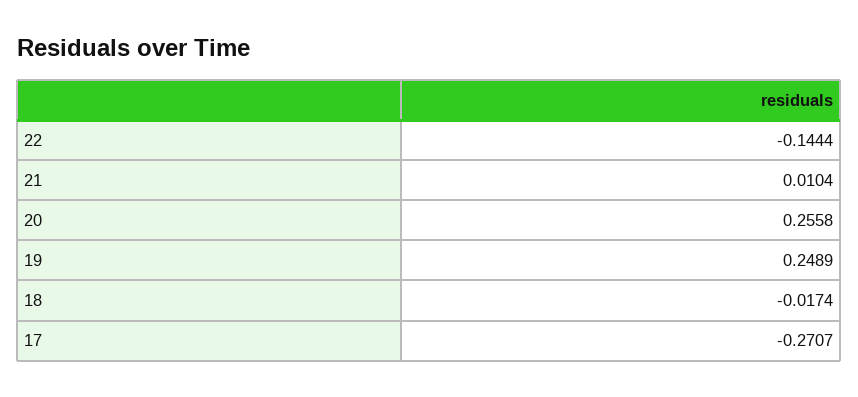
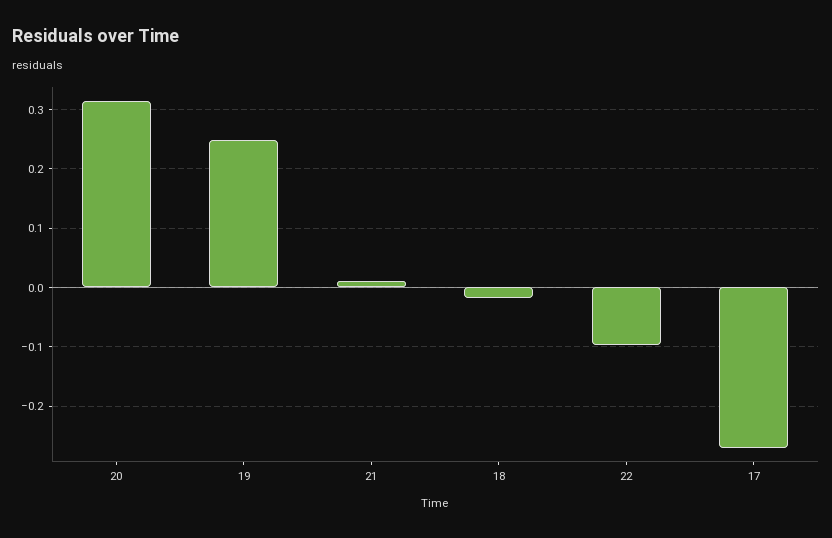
22: -0.1444 -> -0.1
20: 0.2558 -> 0.32

